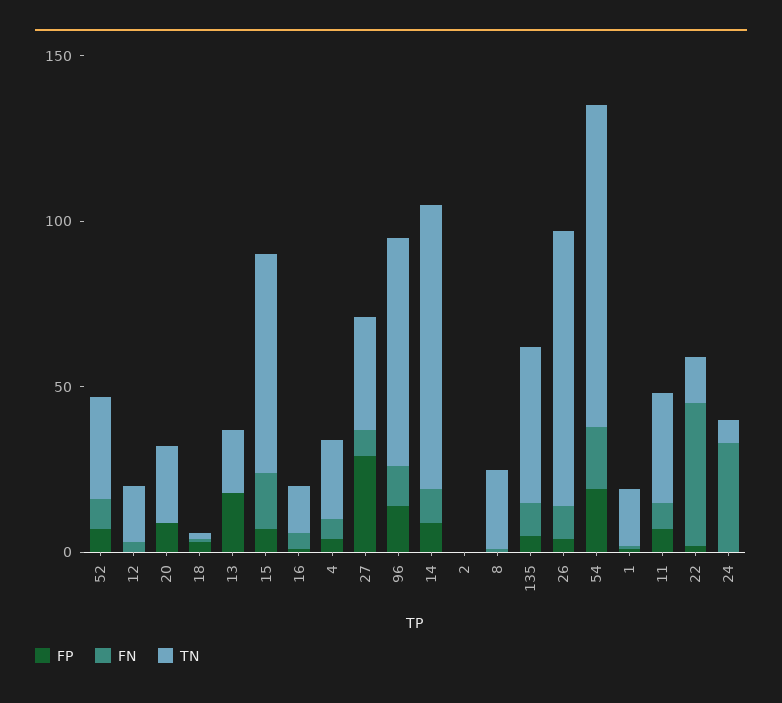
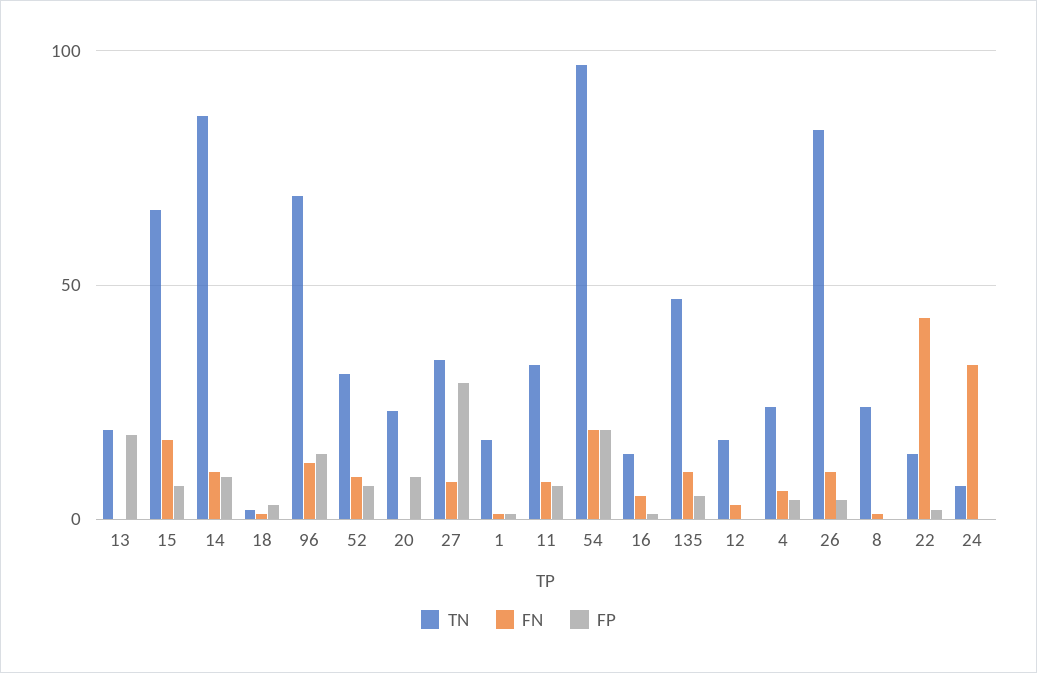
FP, 2: 0 -> none
FN, 2: 0 -> none
TN, 2: 0 -> none

